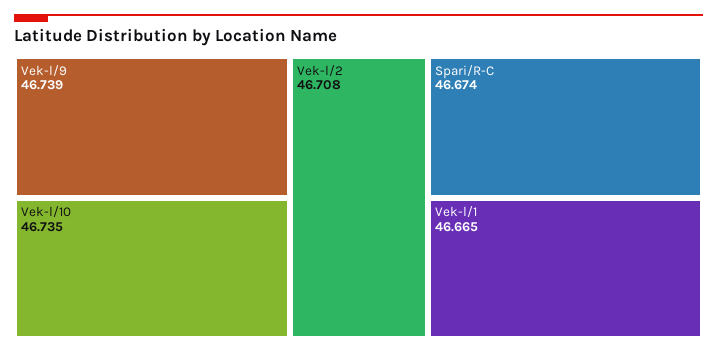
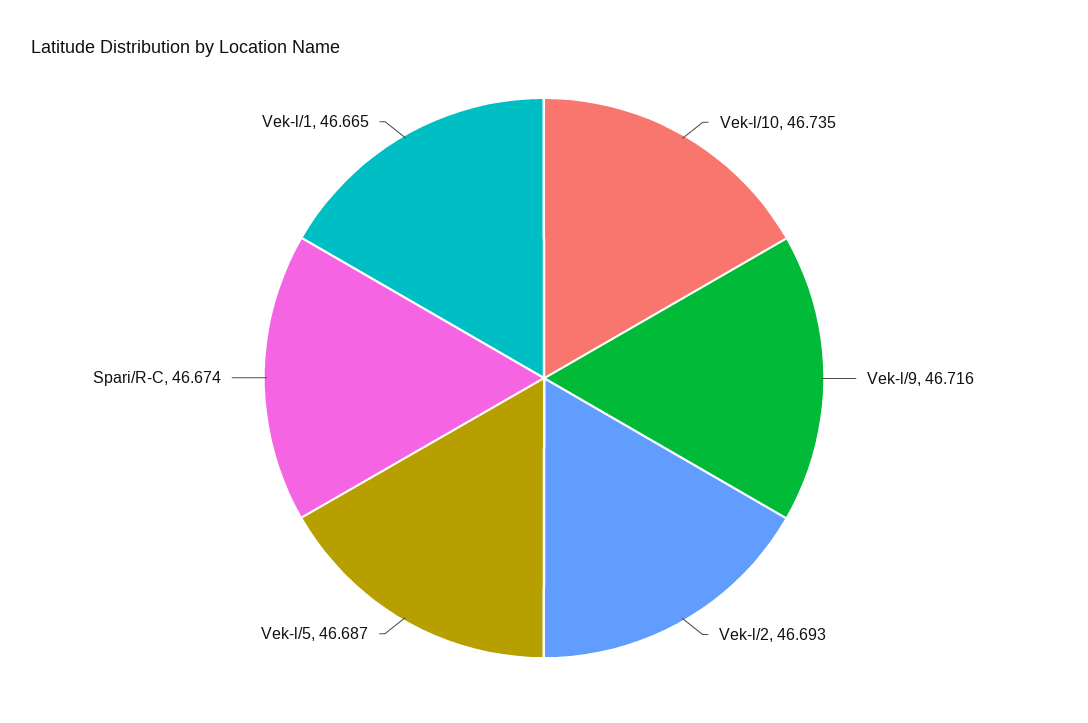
Vek-l/9: 46.739 -> 46.716
Vek-l/2: 46.708 -> 46.693
Vek-l/5: none -> 46.687

